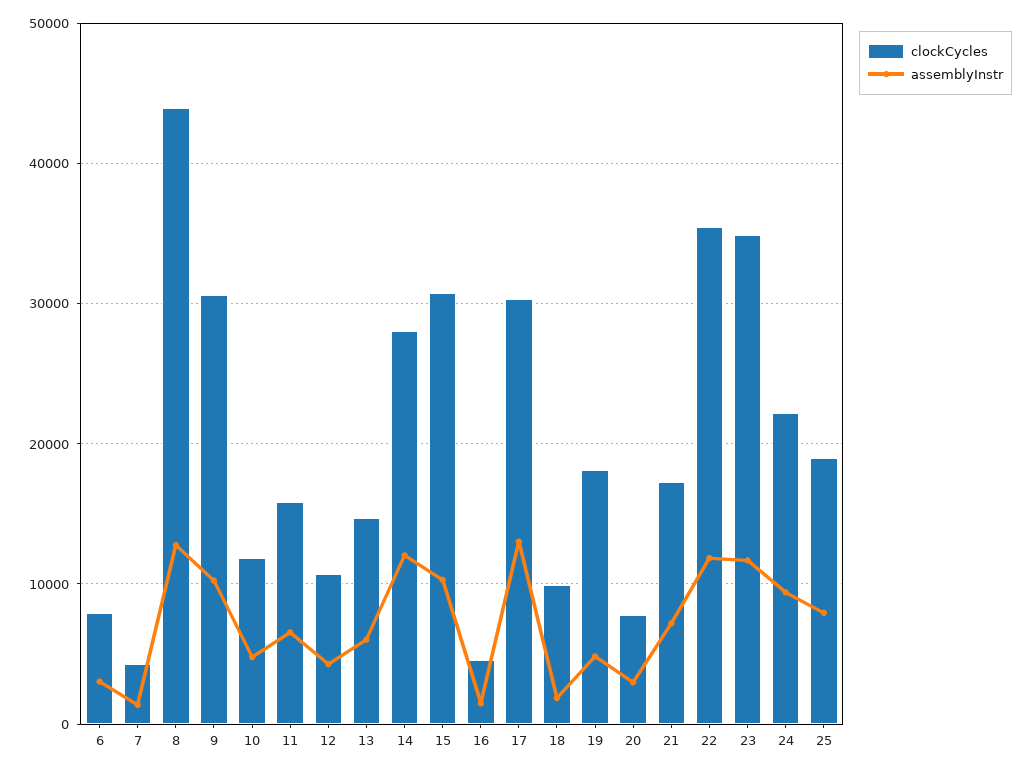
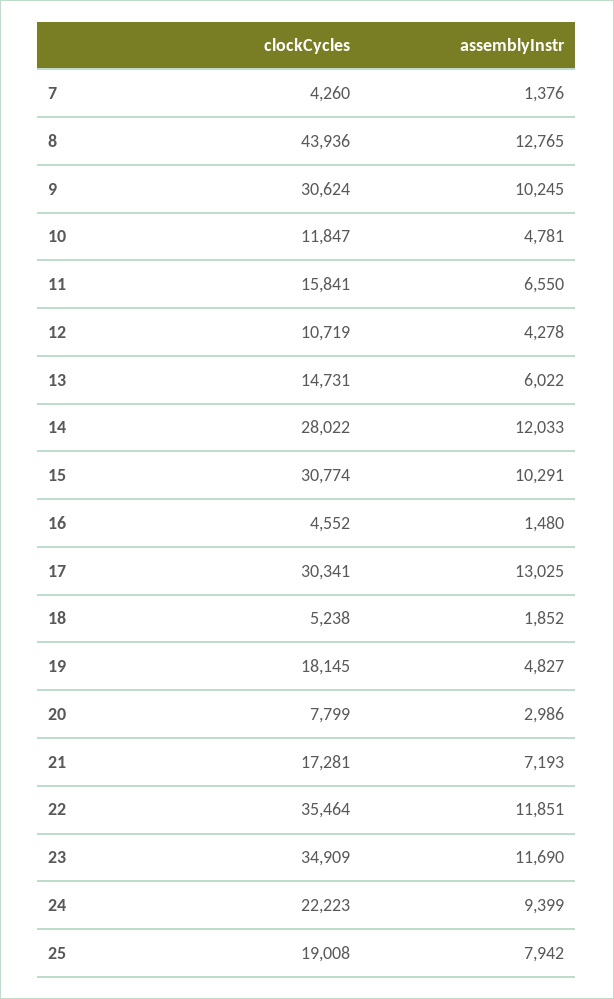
clockCycles, 6: 8000 -> none
assemblyInstr, 6: 3000 -> none
clockCycles, 18: 10000 -> 5238

